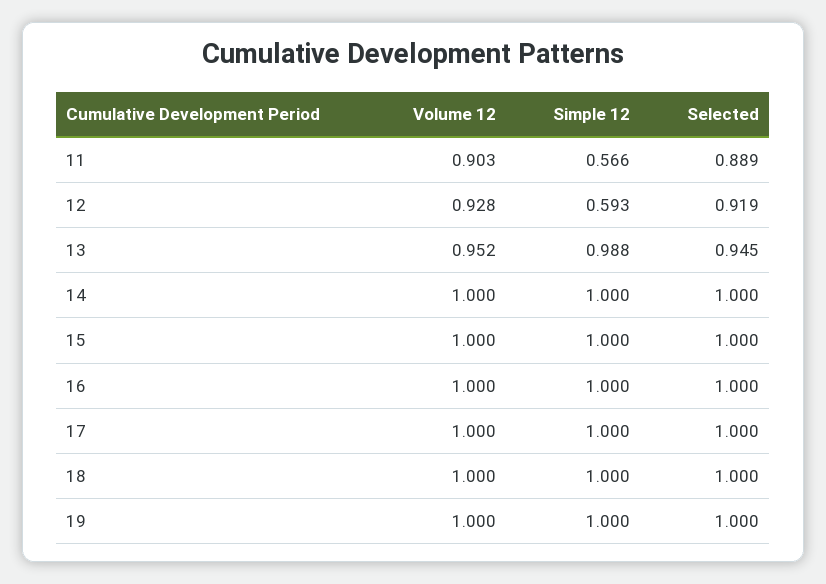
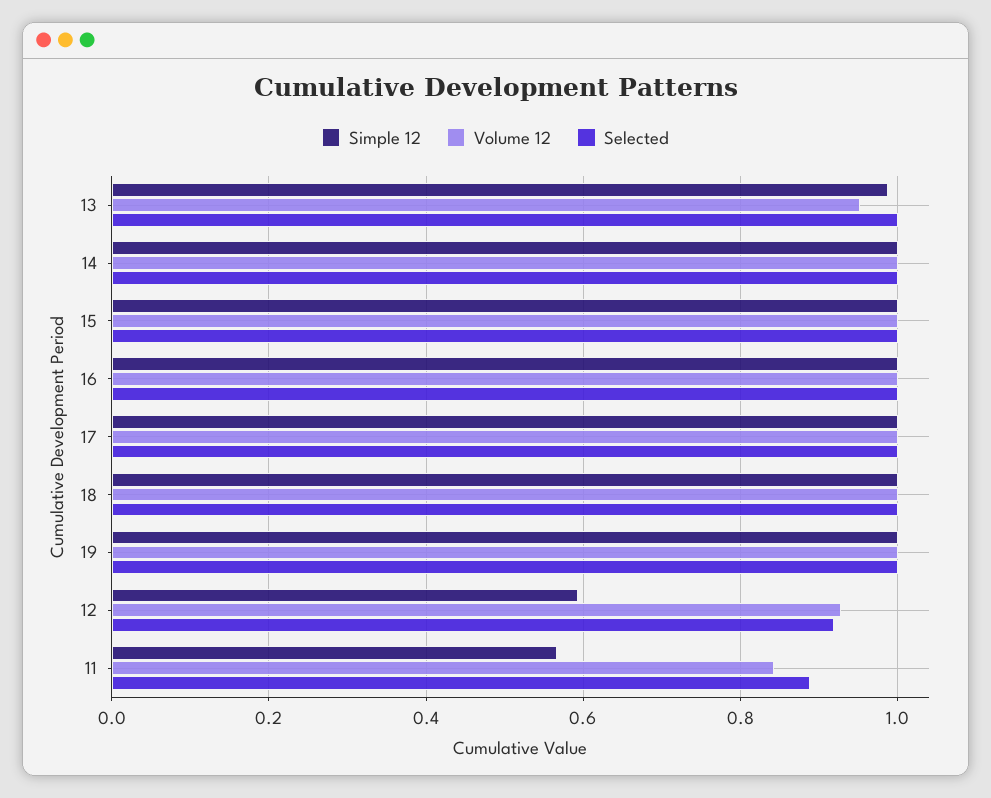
Volume 12, 11: 0.903 -> 0.84
Selected, 13: 0.945 -> 1

